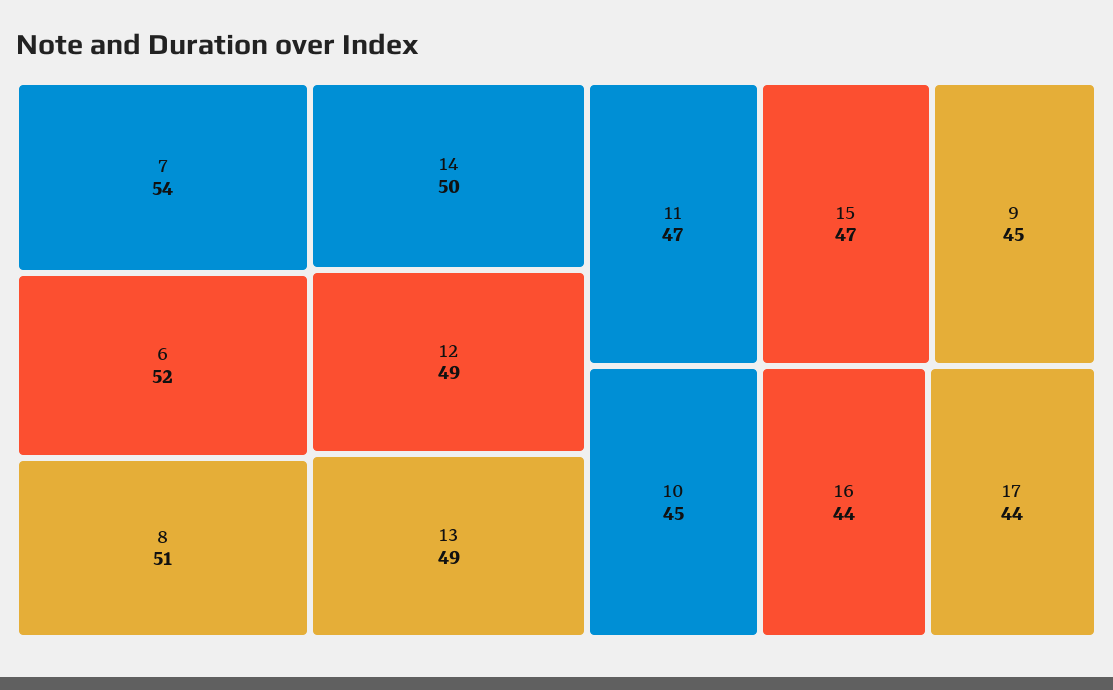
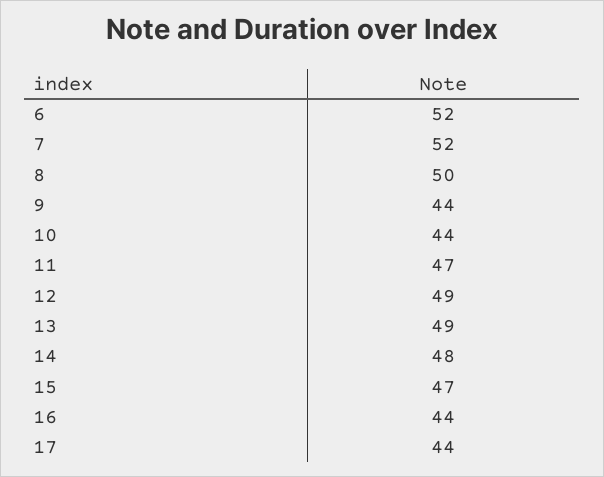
7: 54 -> 52
8: 51 -> 50
14: 50 -> 48
9: 45 -> 44
10: 45 -> 44

